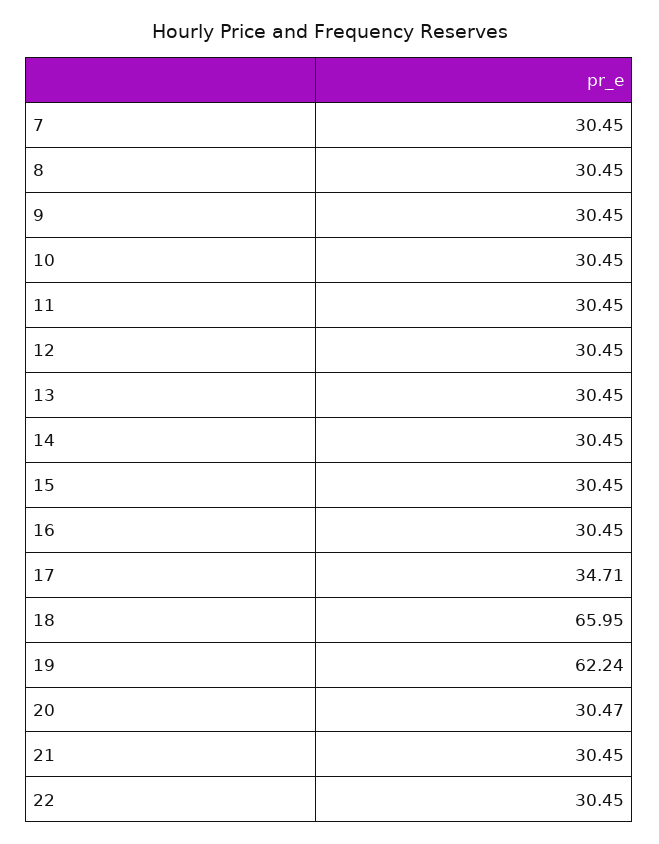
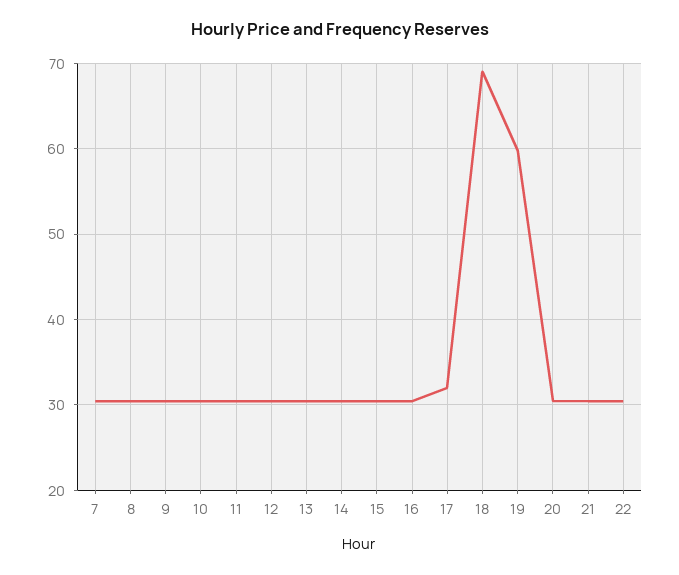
17: 34.71 -> 32
18: 65.95 -> 69
19: 62.24 -> 60

